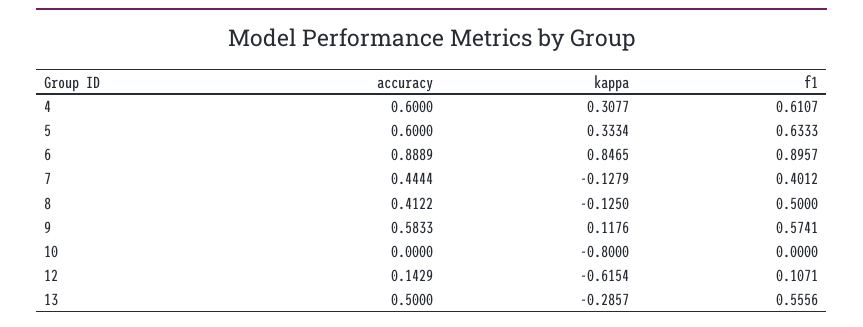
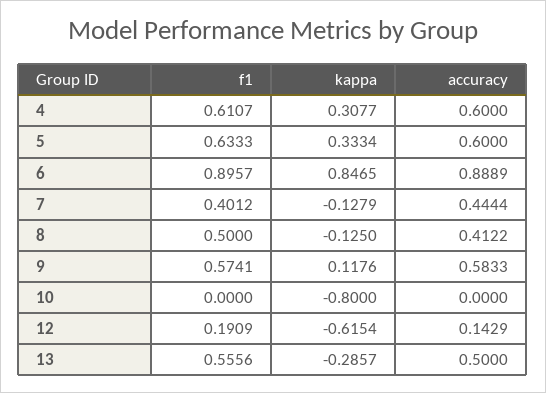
f1, 12: 0.1071 -> 0.1909

